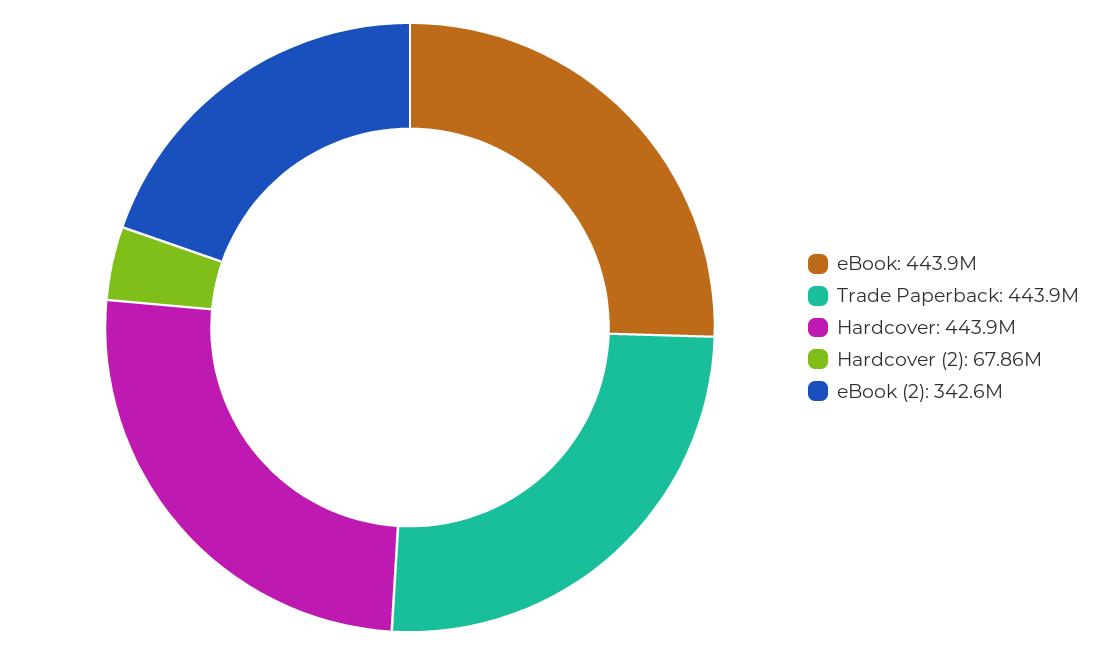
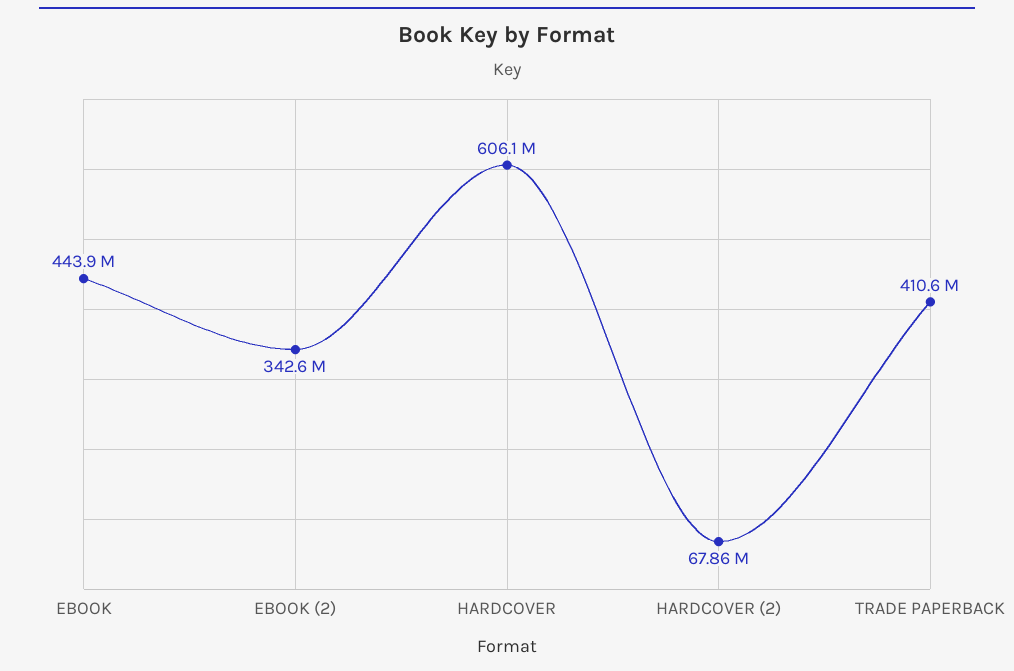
Trade Paperback: 443900000 -> 410600000
Hardcover: 443900000 -> 606100000

